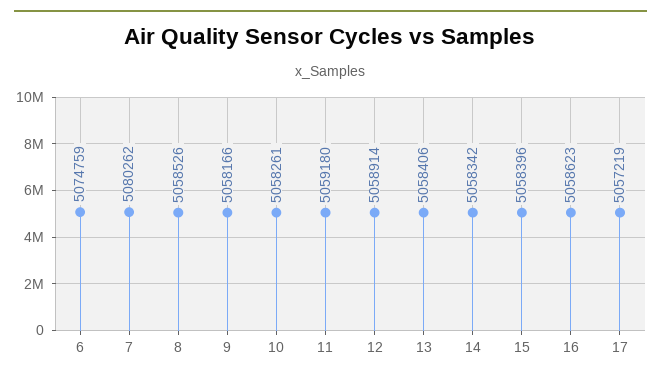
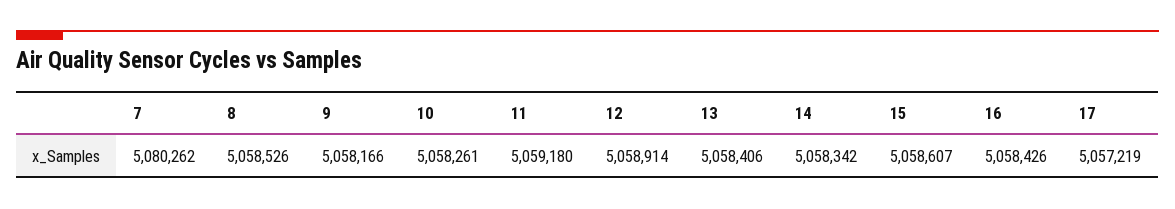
6: 5074759 -> none
15: 5058396 -> 5058607
16: 5058623 -> 5058426

